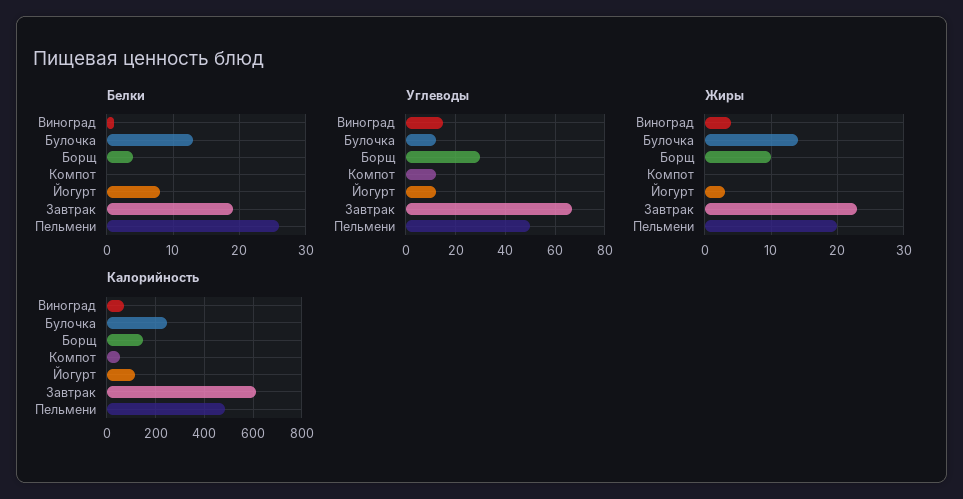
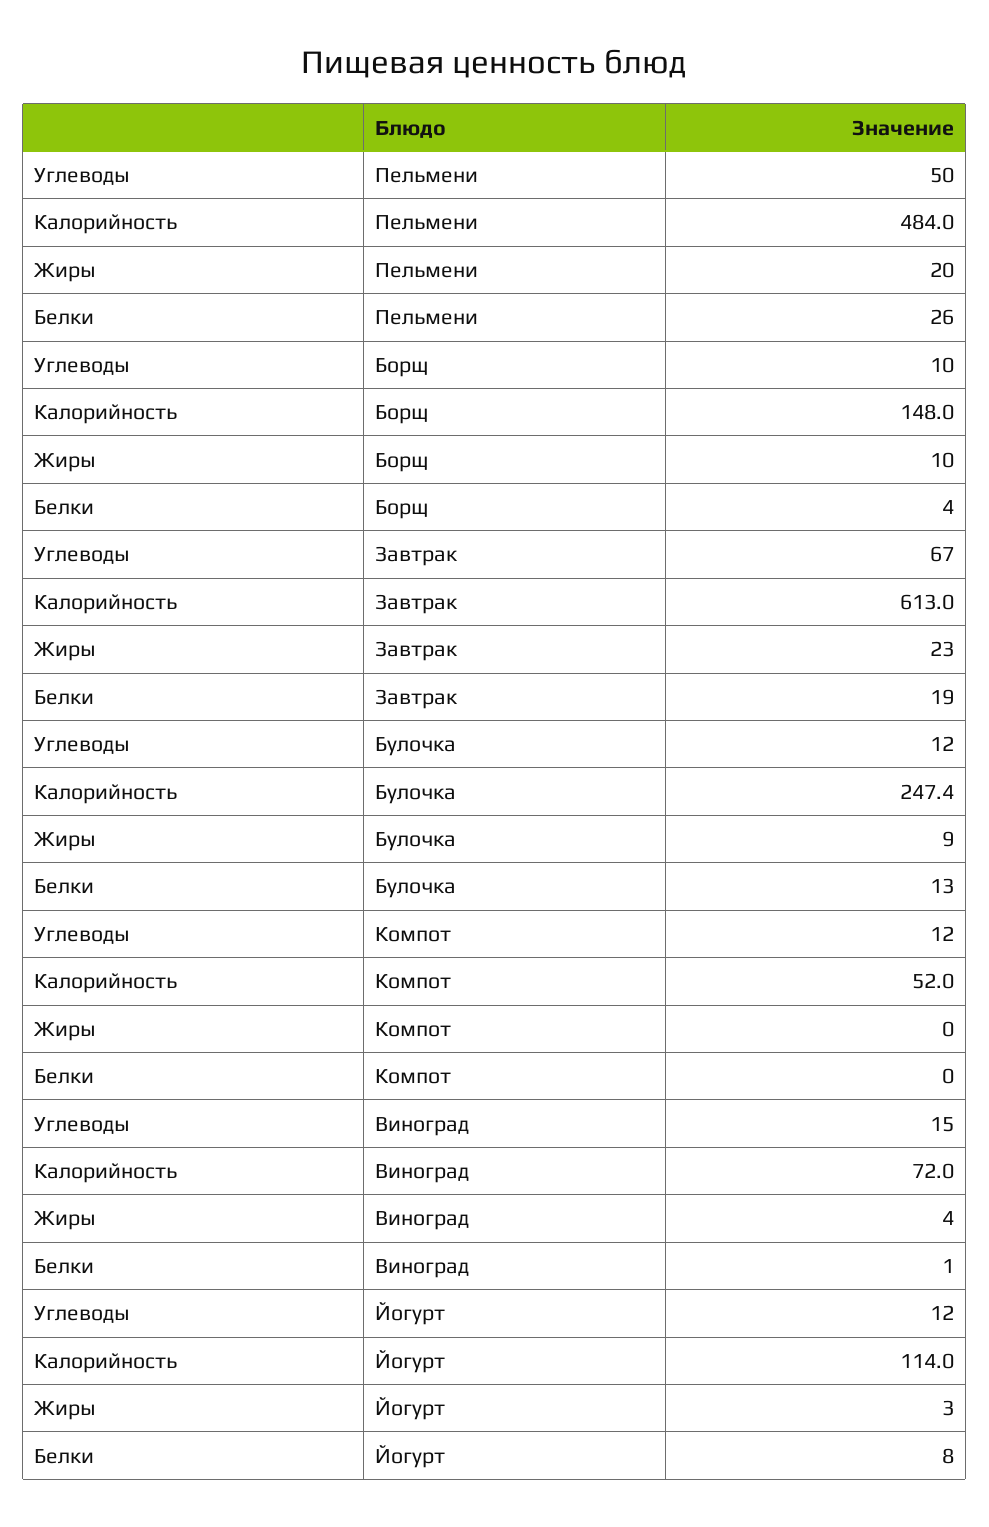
Углеводы, Борщ: 30 -> 10
Жиры, Булочка: 14 -> 9

